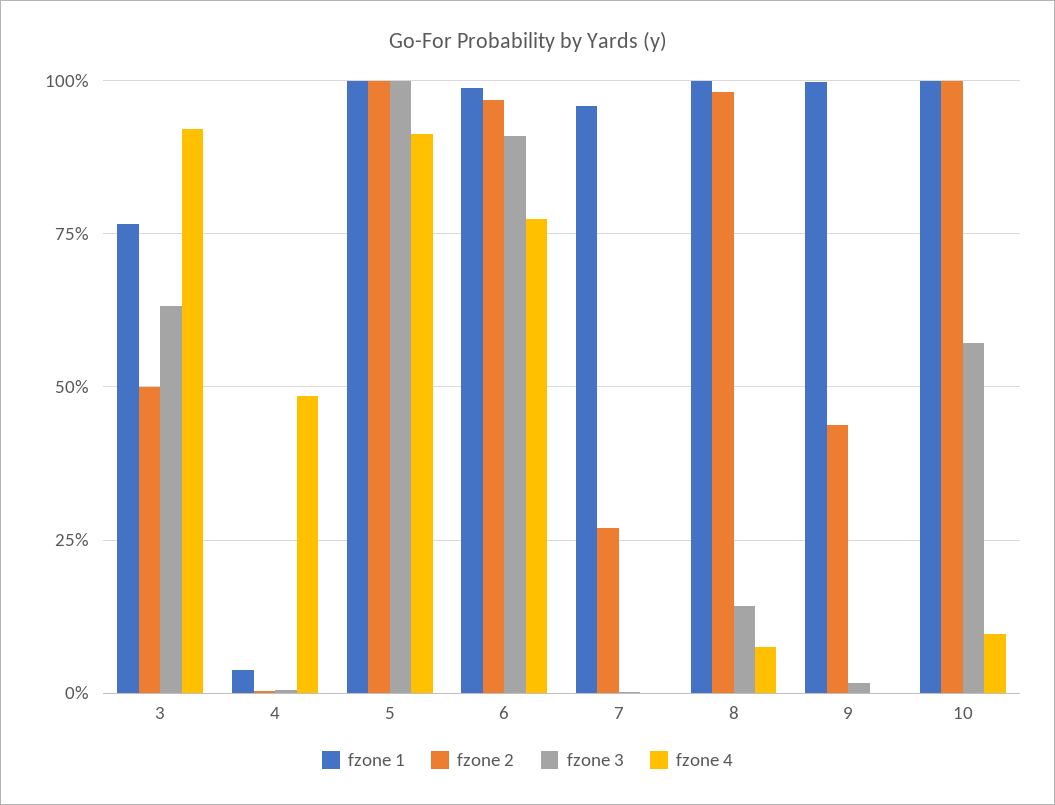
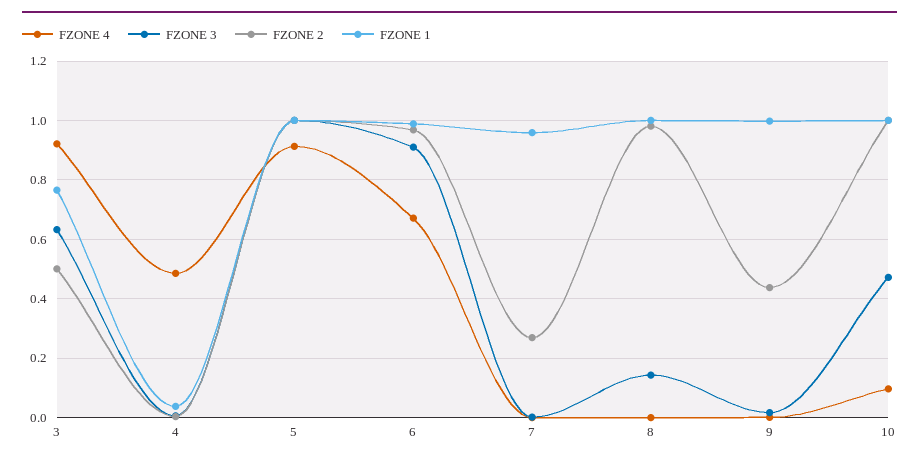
fzone 4, 6: 0.775 -> 0.675
fzone 4, 8: 0.075 -> 0
fzone 3, 10: 0.575 -> 0.475

